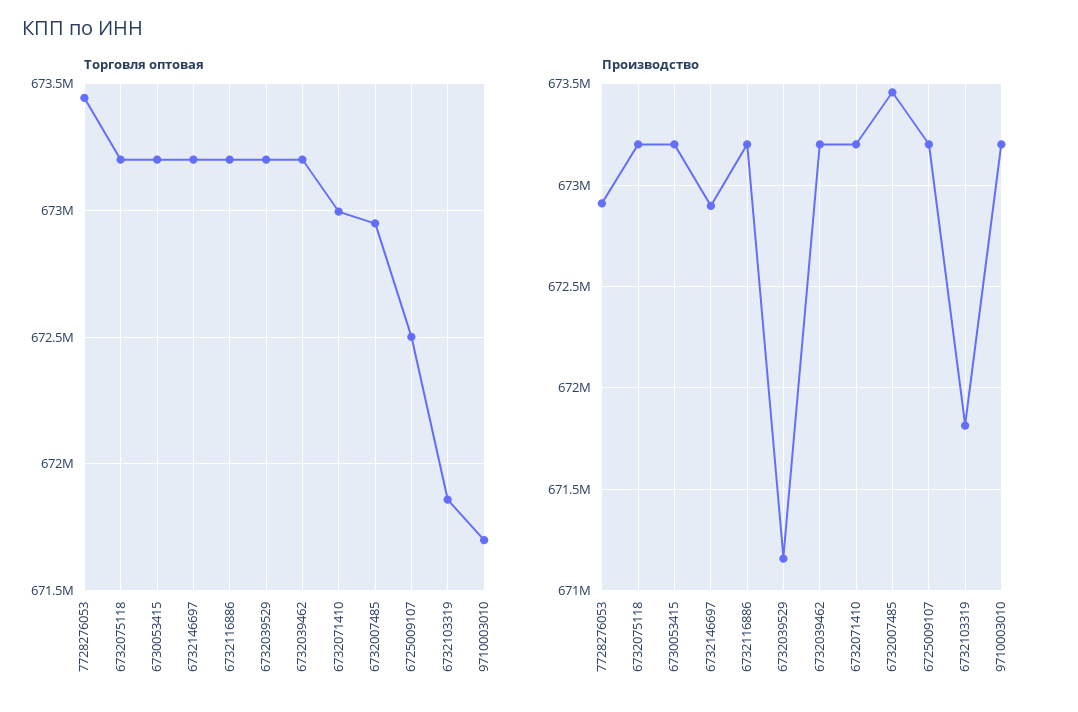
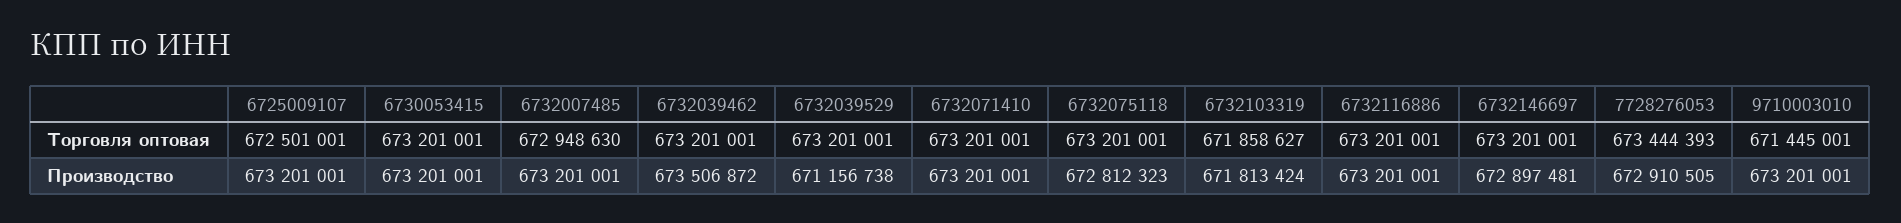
Торговля оптовая, 6732071410: 673000000 -> 673201001
Торговля оптовая, 9710003010: 671700000 -> 671445001
Производство, 6732075118: 673200000 -> 672812323
Производство, 6732039462: 673200000 -> 673506872
Производство, 6732007485: 673450000 -> 673201001

